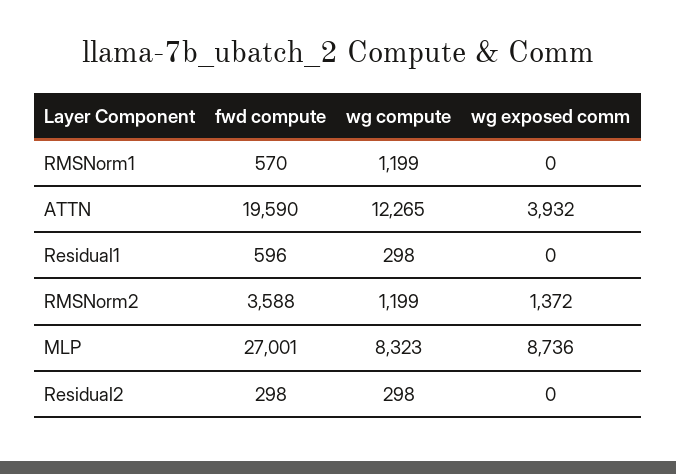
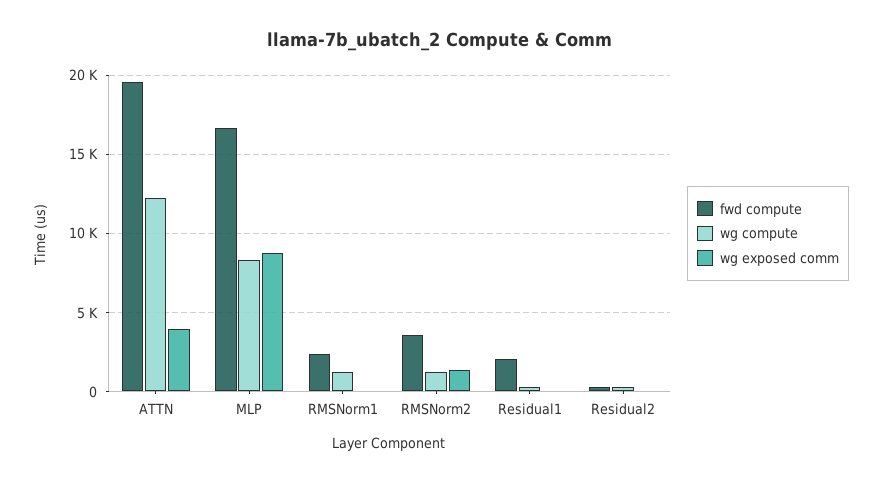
fwd compute, RMSNorm1: 570 -> 2500
fwd compute, Residual1: 596 -> 2000
fwd compute, MLP: 27001 -> 16500

